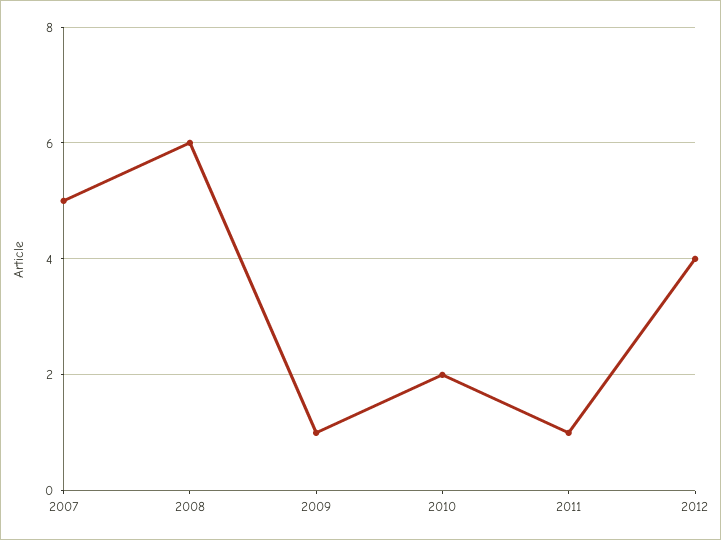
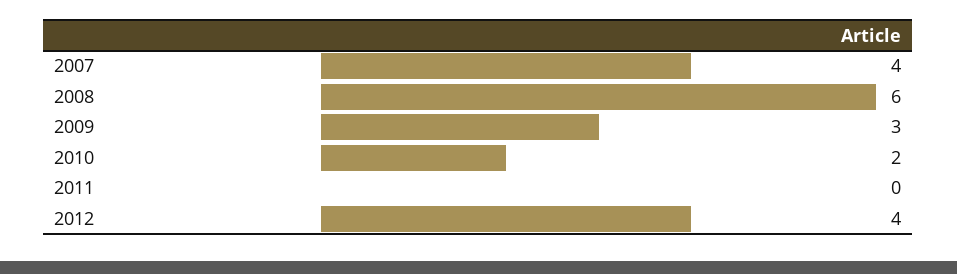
2007: 5 -> 4
2009: 1 -> 3
2011: 1 -> 0

